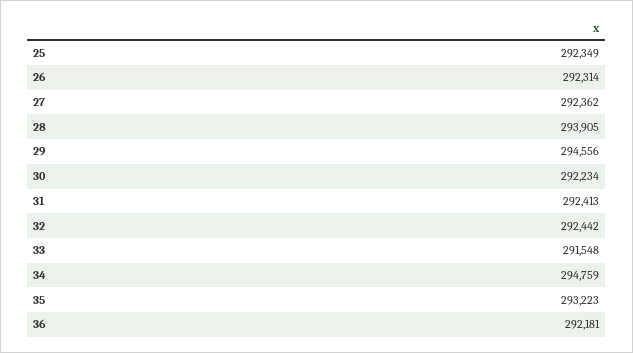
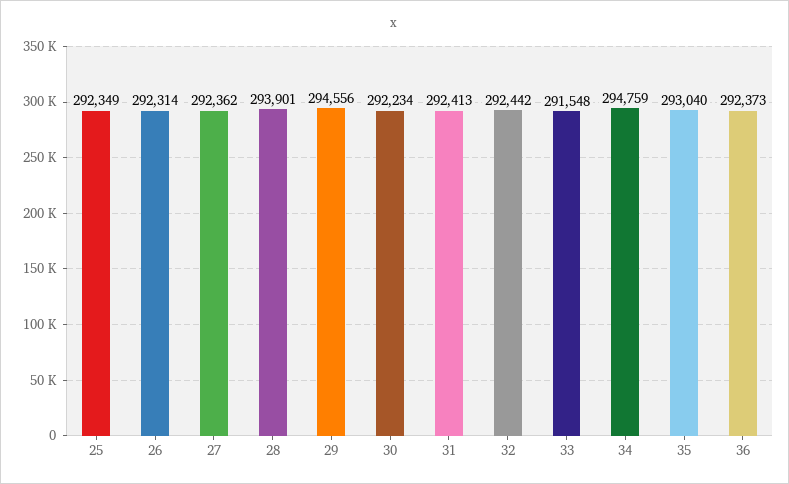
28: 293905 -> 293901
35: 293223 -> 293040
36: 292181 -> 292373

